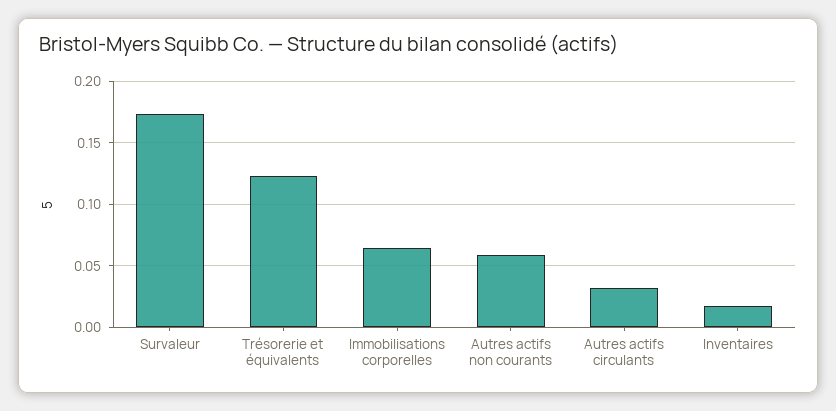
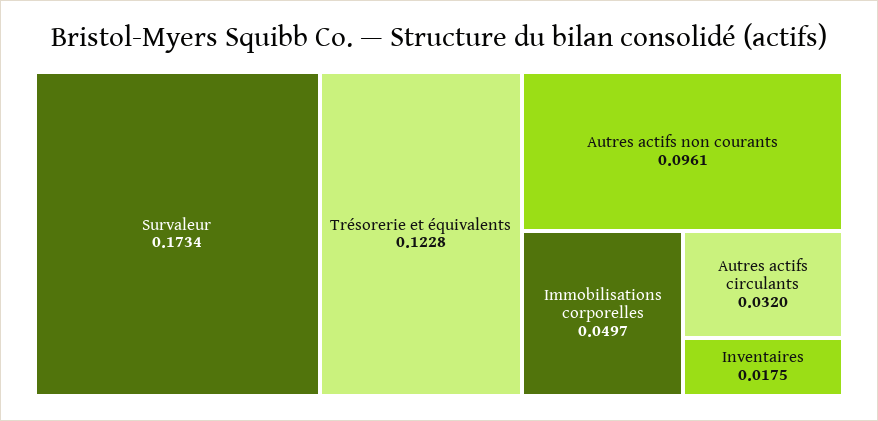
Immobilisations corporelles: 0.065 -> 0.0497
Autres actifs non courants: 0.06 -> 0.0961

